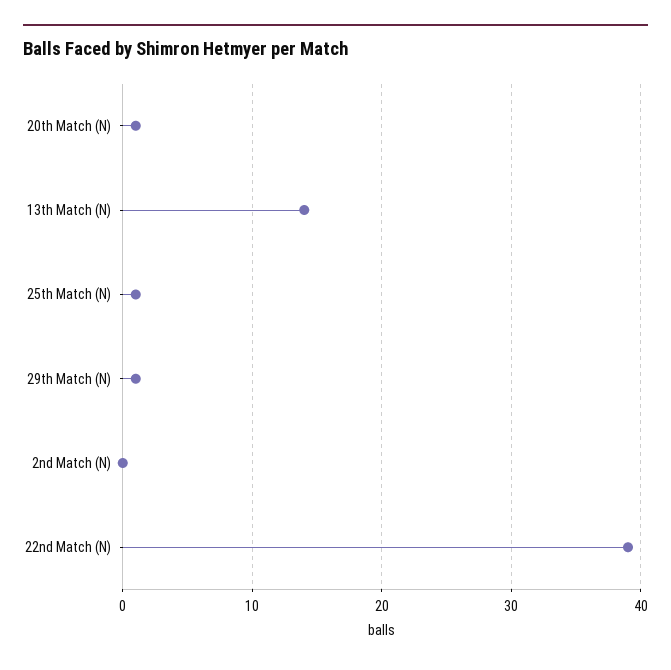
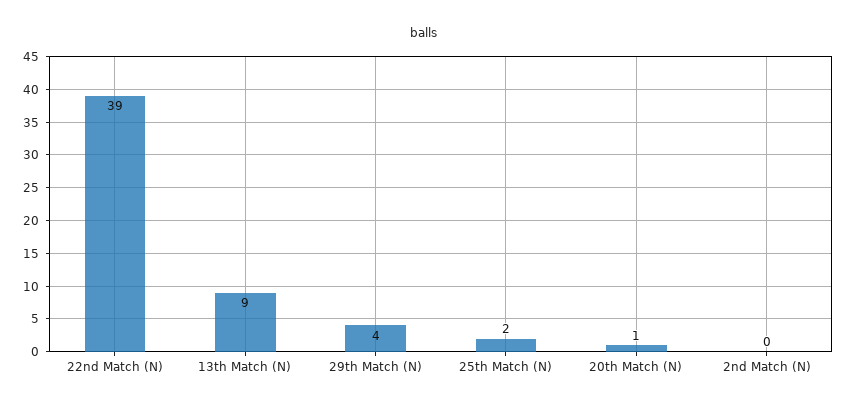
13th Match (N): 14 -> 9
25th Match (N): 1 -> 2
29th Match (N): 1 -> 4

